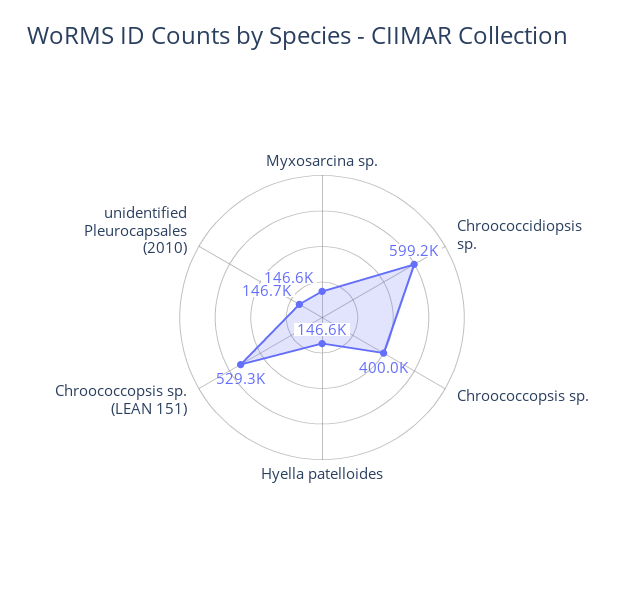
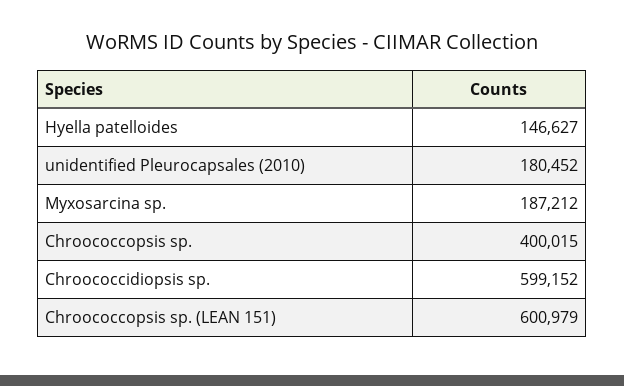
Myxosarcina sp.: 146600 -> 187212
Chroococcopsis sp. (LEAN 151): 529300 -> 600979
unidentified Pleurocapsales (2010): 146700 -> 180452

